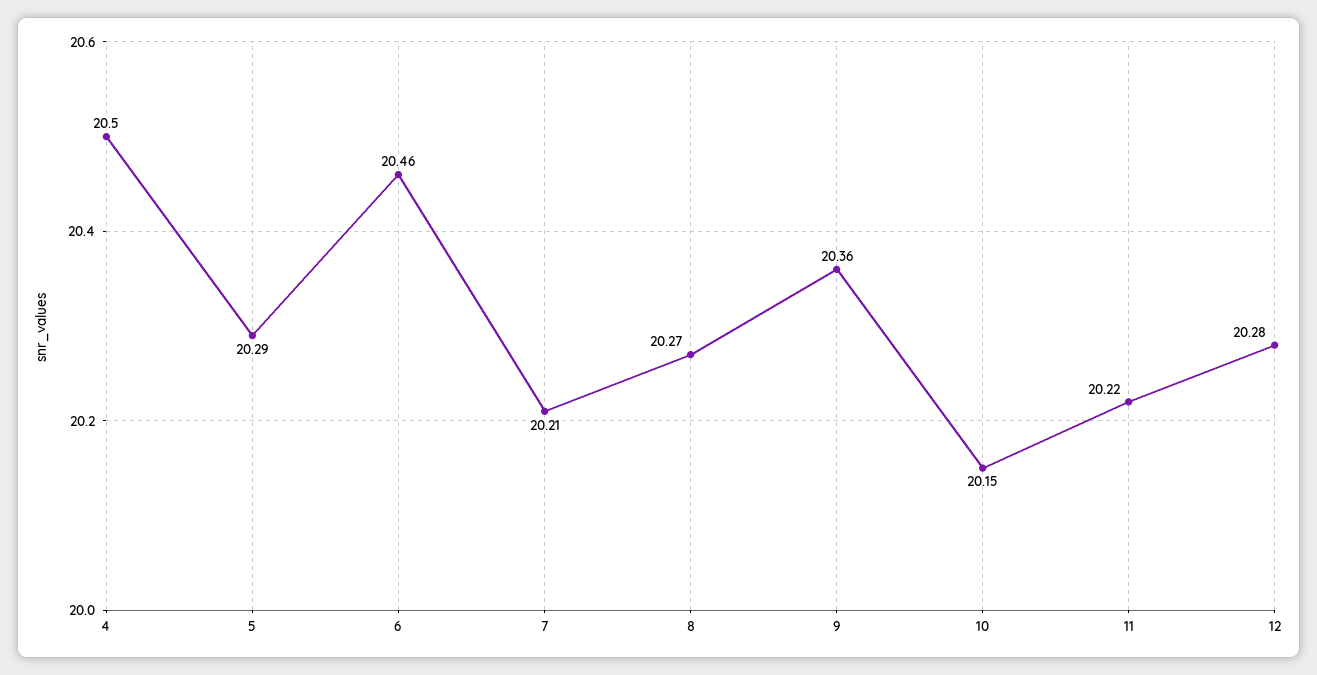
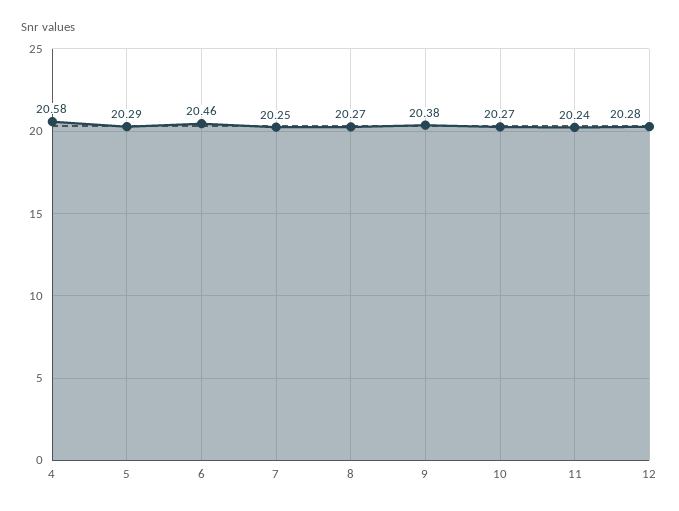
4: 20.5 -> 20.58
7: 20.21 -> 20.25
9: 20.36 -> 20.38
10: 20.15 -> 20.27
11: 20.22 -> 20.24

